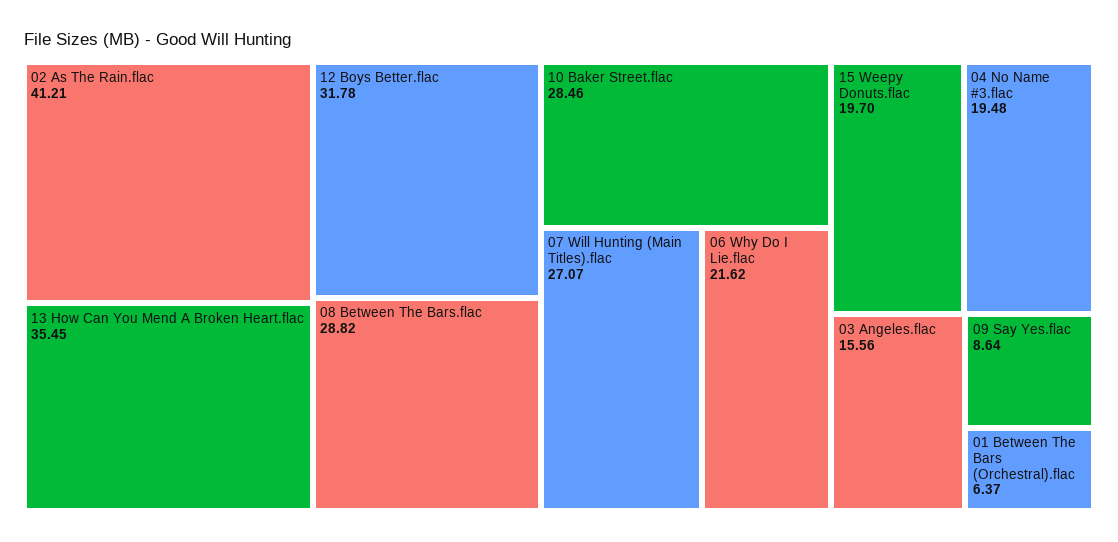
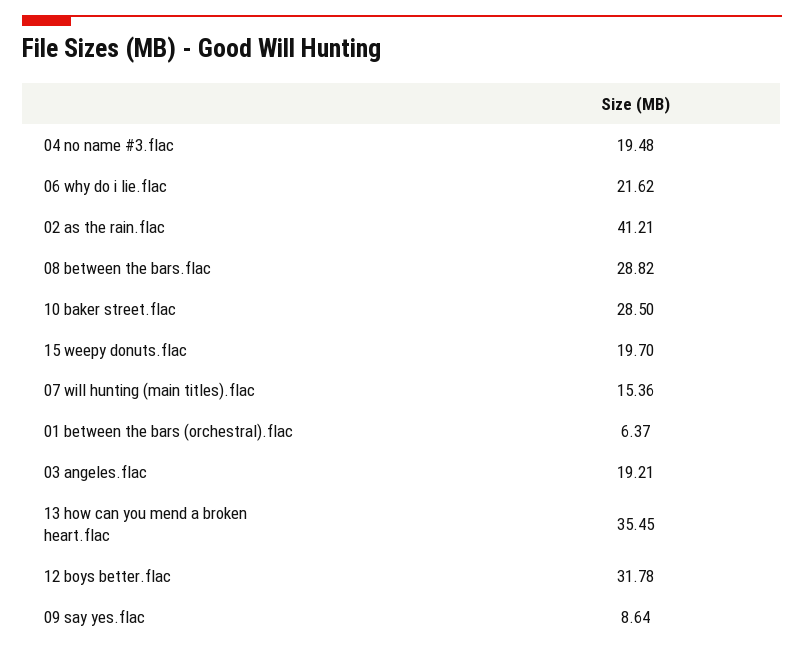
10 Baker Street.flac: 28.46 -> 28.5
07 Will Hunting (Main Titles).flac: 27.07 -> 15.36
03 Angeles.flac: 15.56 -> 19.21

